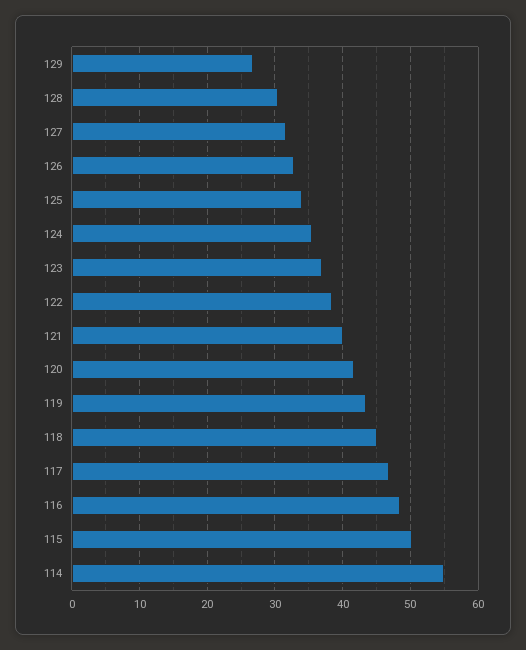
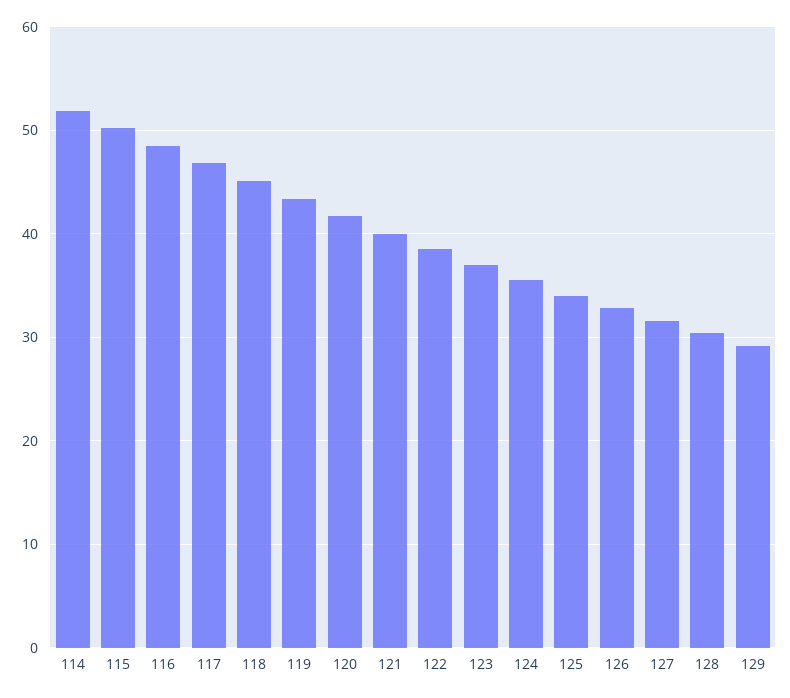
129: 27 -> 29
114: 55 -> 52

